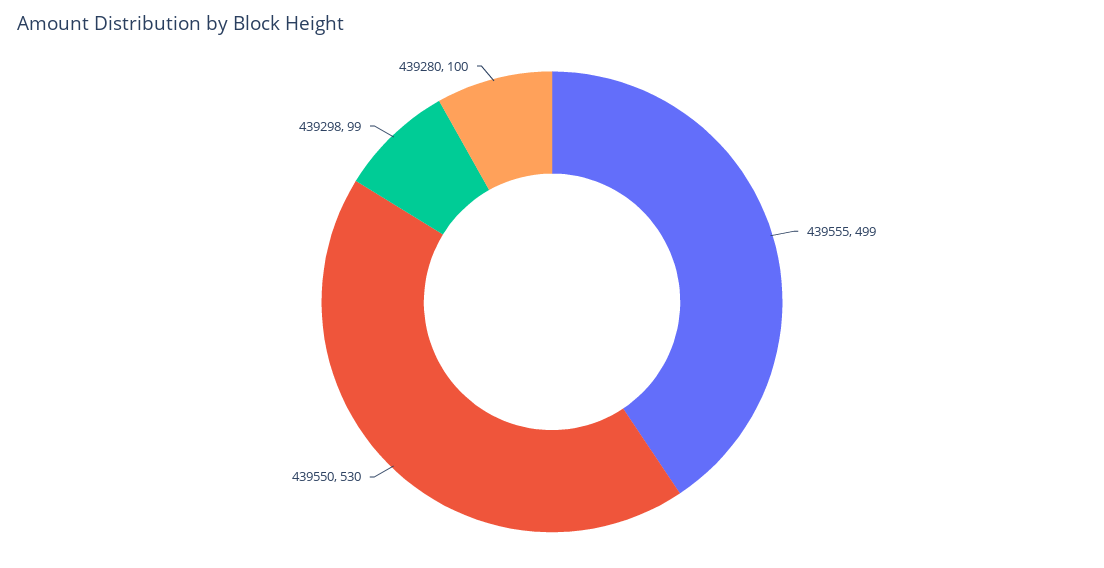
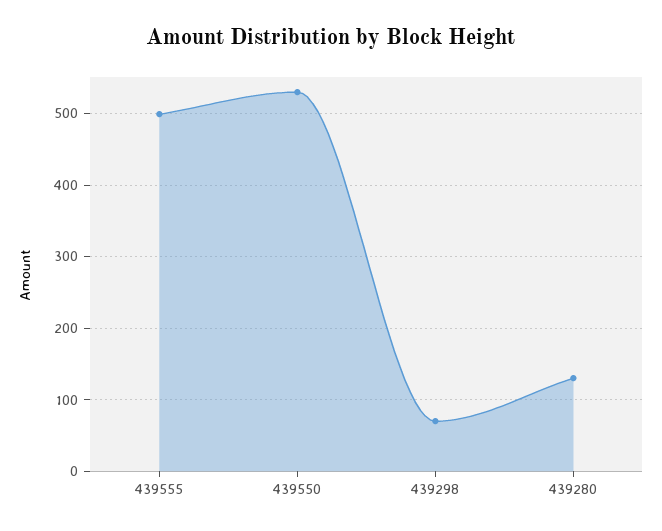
439298: 99 -> 70
439280: 100 -> 130

